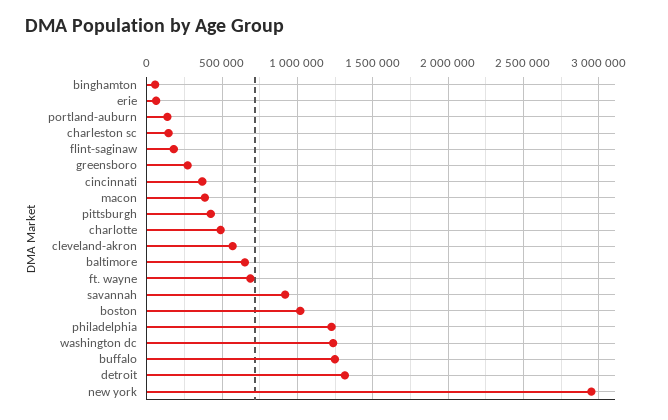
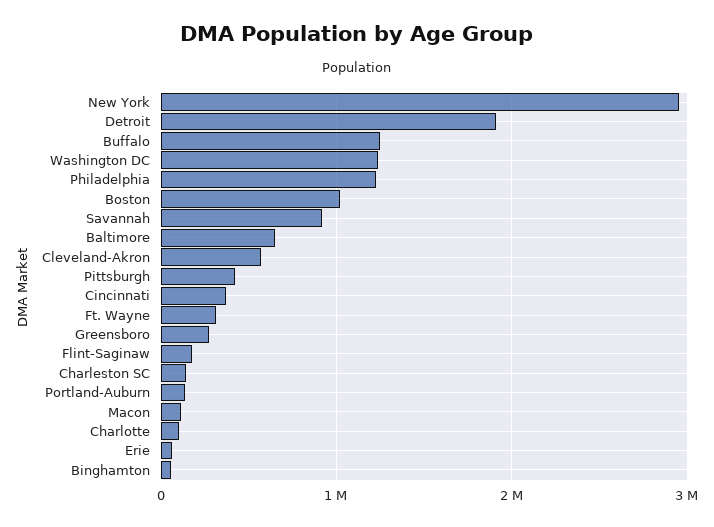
macon: 400000 -> 100000
charlotte: 500000 -> 100000
ft. wayne: 700000 -> 300000
detroit: 1300000 -> 1900000

